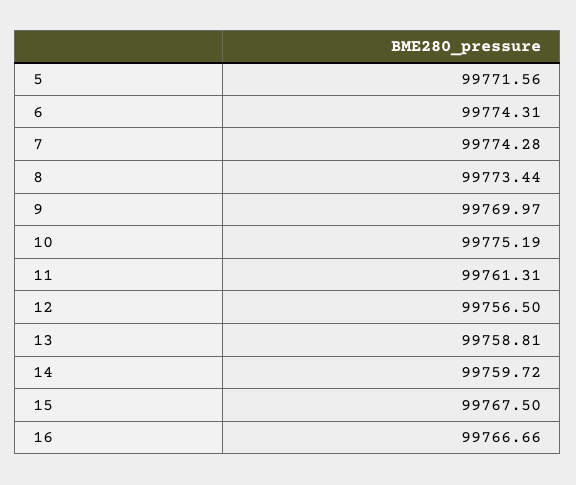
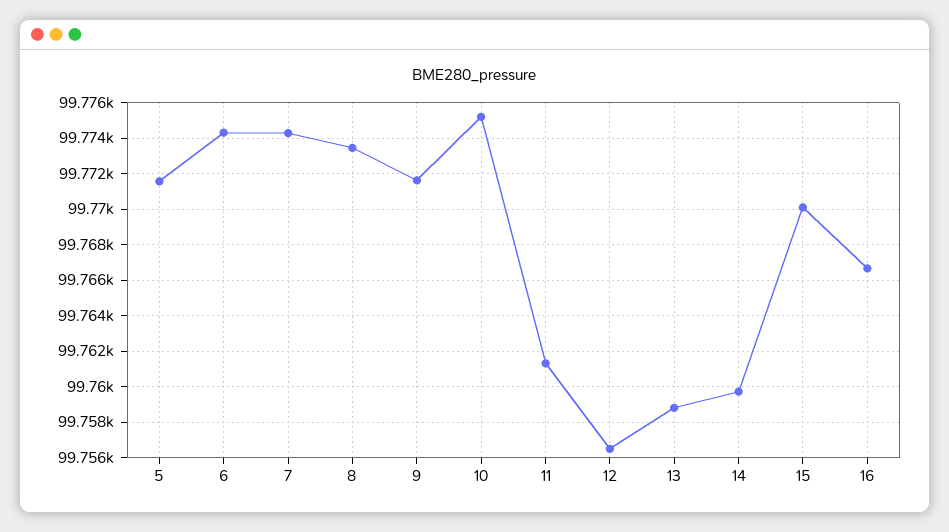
9: 99769.97 -> 99771.5
15: 99767.5 -> 99770

